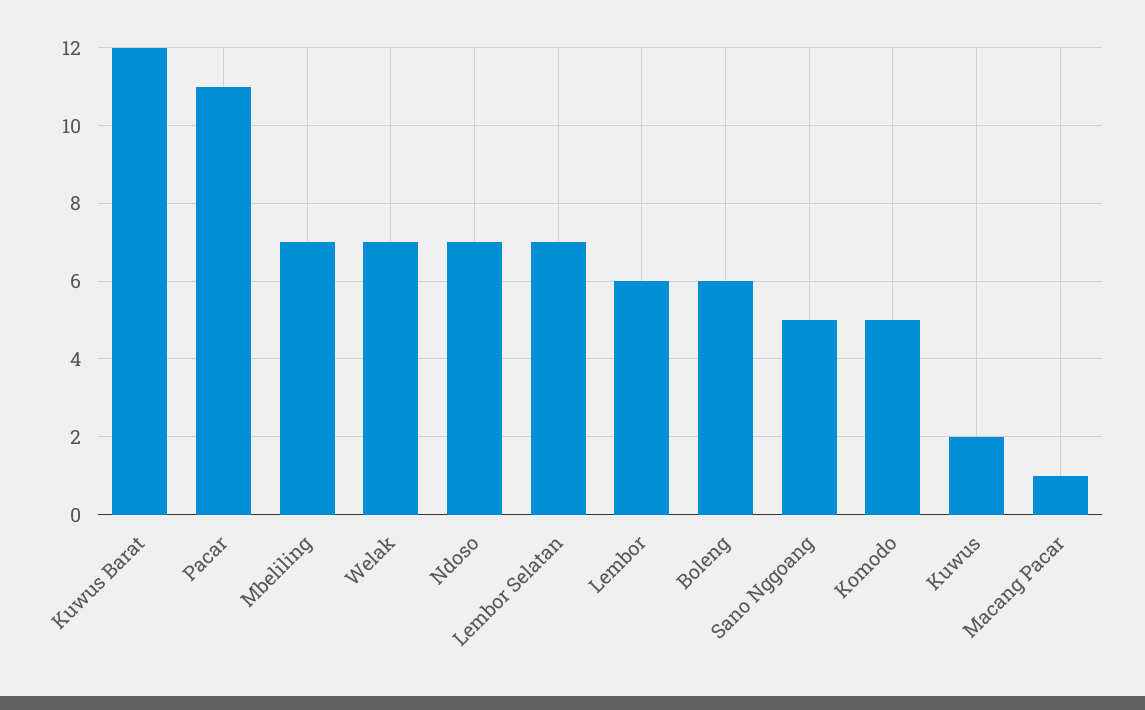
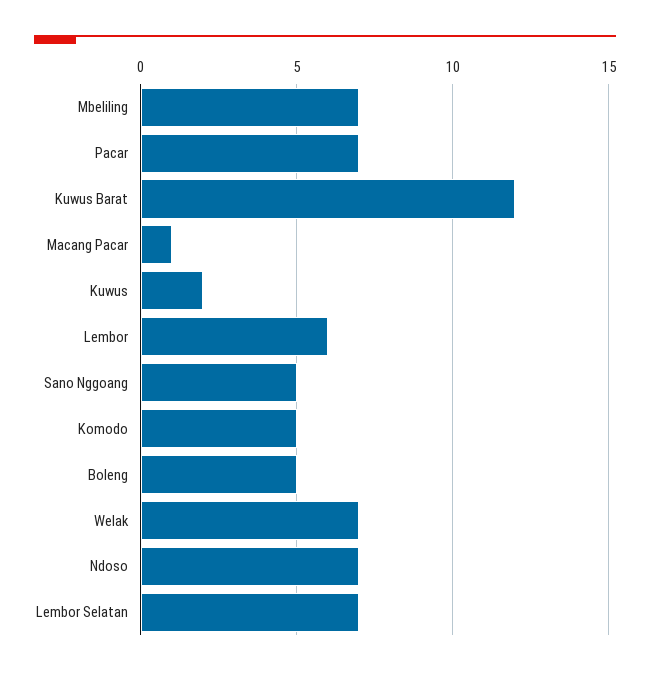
Pacar: 11 -> 7
Boleng: 6 -> 5

